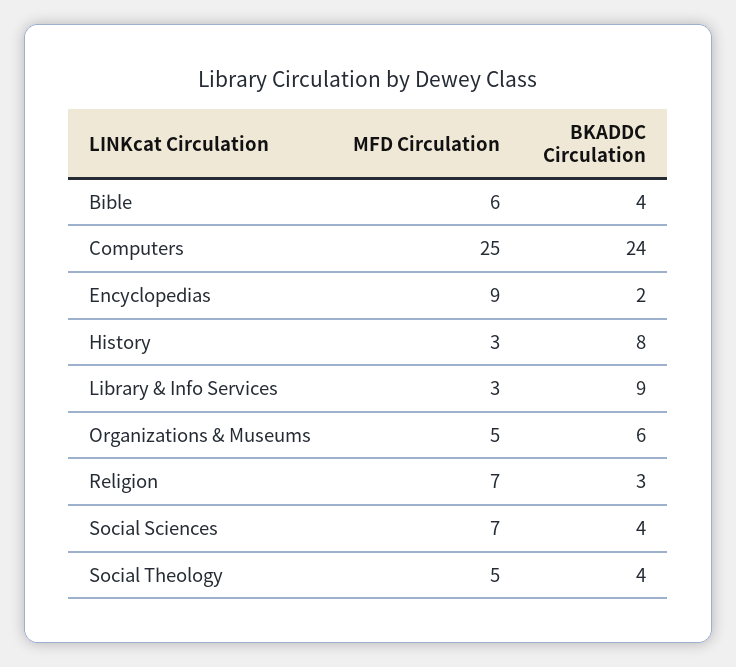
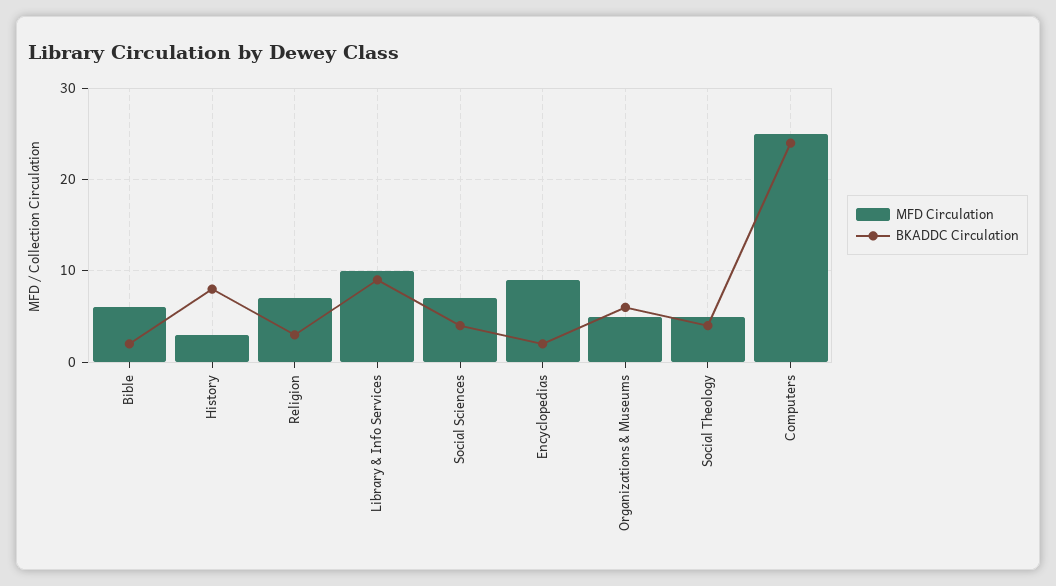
BKADDC Circulation, Bible: 4 -> 2
MFD Circulation, Library & Info Services: 3 -> 10

